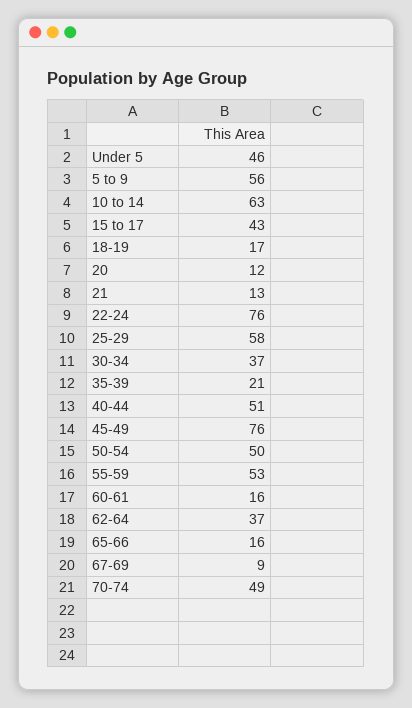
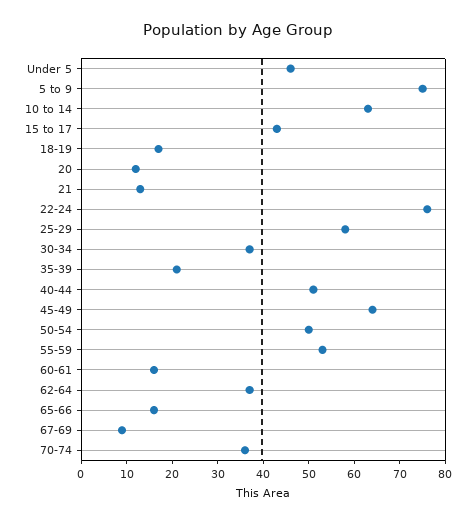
5 to 9: 56 -> 75
45-49: 76 -> 65
70-74: 49 -> 35

